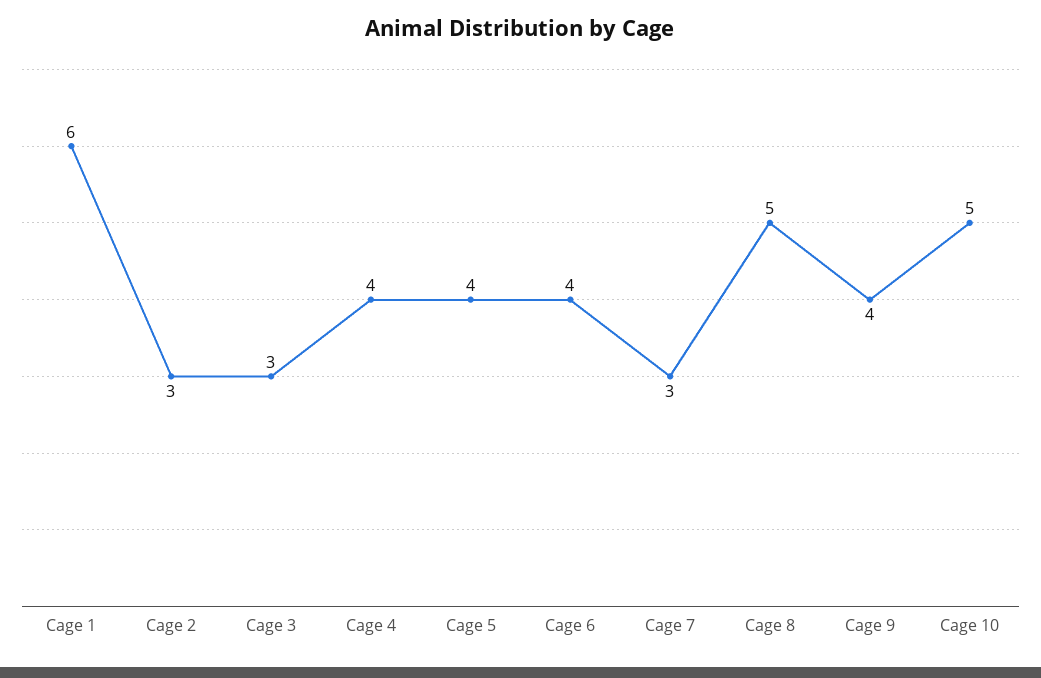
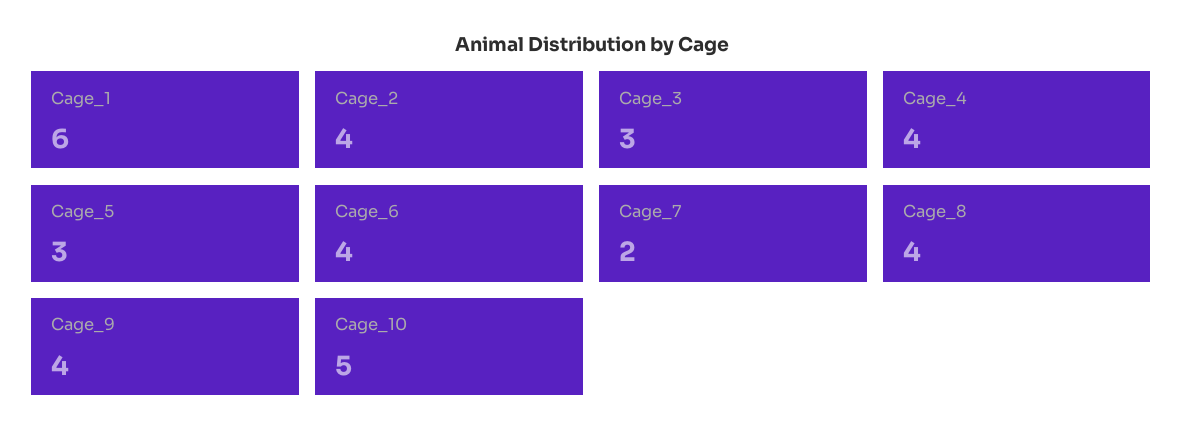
Cage 2: 3 -> 4
Cage 5: 4 -> 3
Cage 7: 3 -> 2
Cage 8: 5 -> 4

